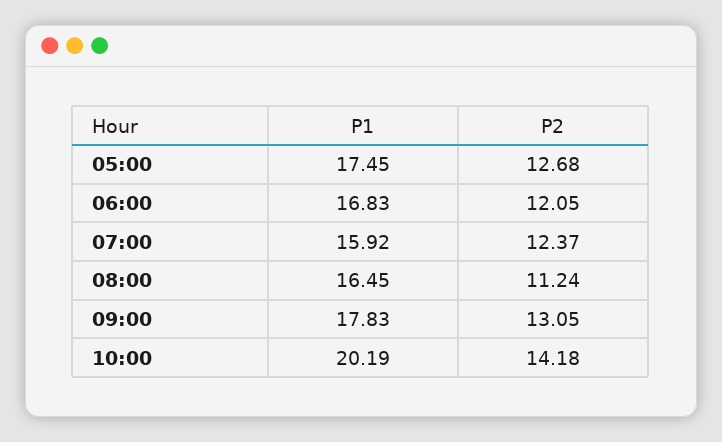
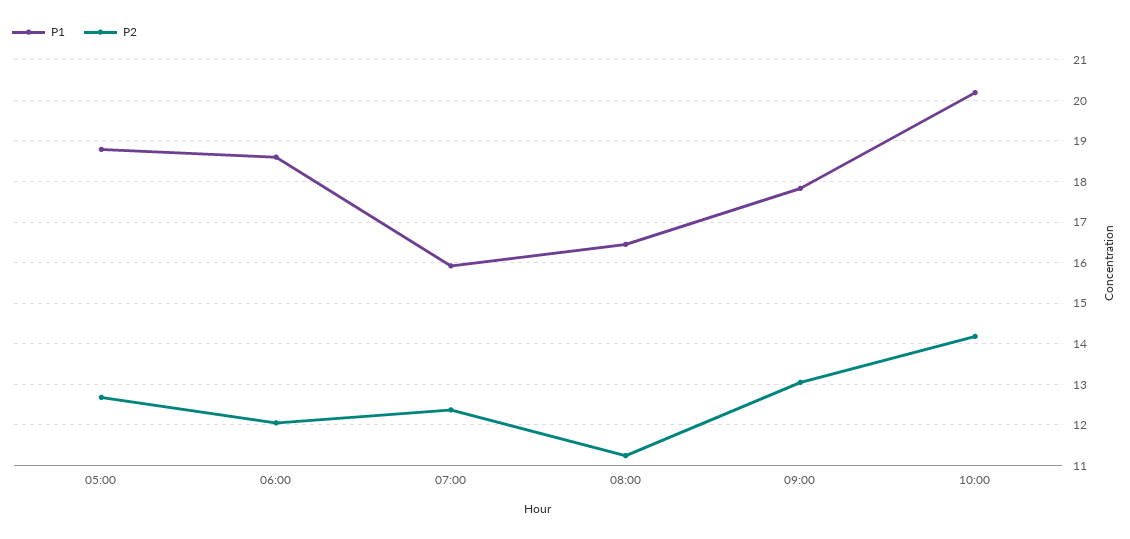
P1, 05:00: 17.45 -> 18.8
P1, 06:00: 16.83 -> 18.6

